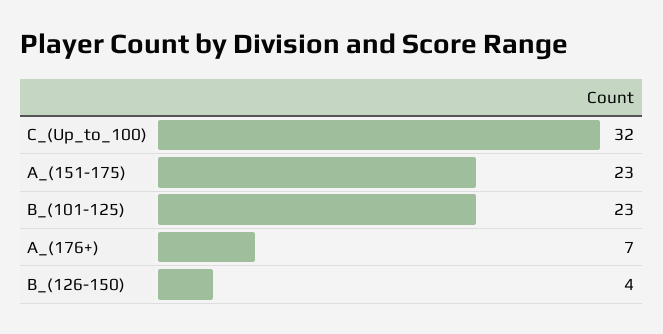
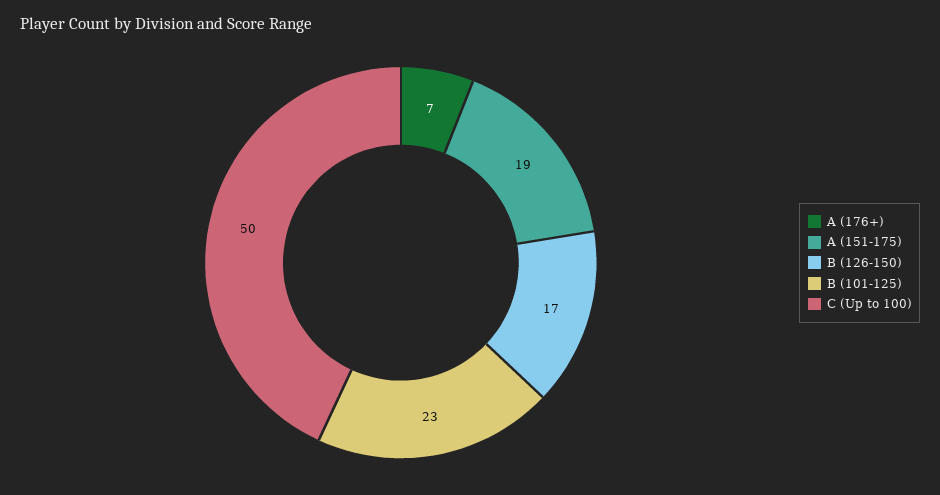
C_(Up_to_100): 32 -> 50
A_(151-175): 23 -> 19
B_(126-150): 4 -> 17

